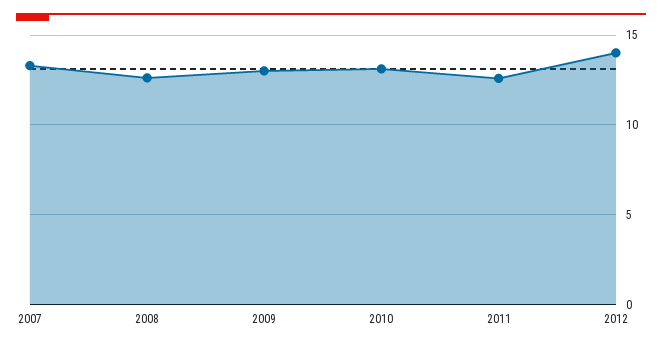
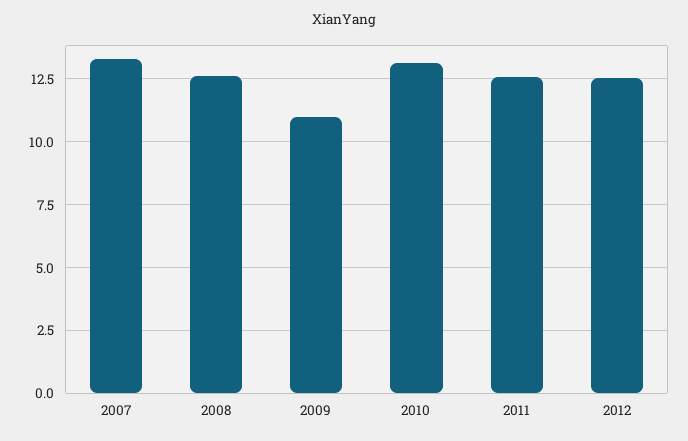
2009: 13 -> 11
2012: 14 -> 12.5

